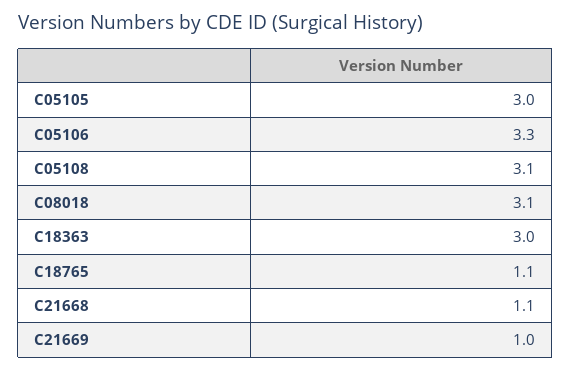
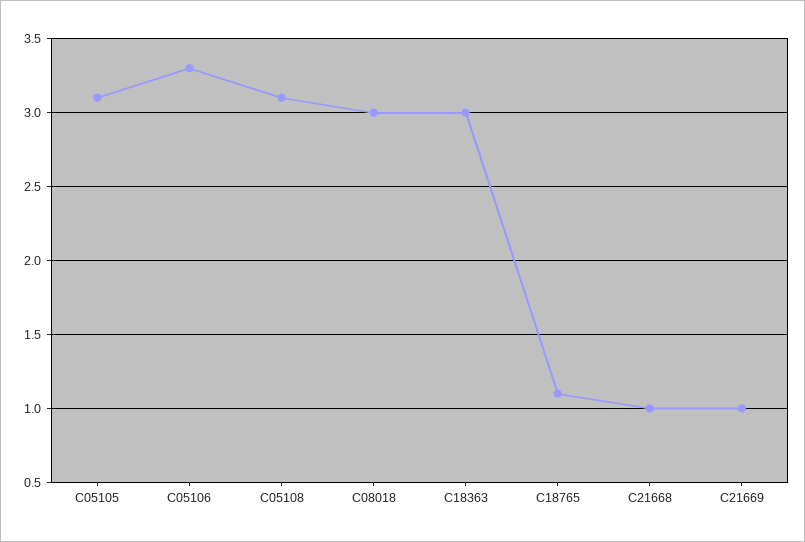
C05105: 3 -> 3.1
C08018: 3.1 -> 3
C21668: 1.1 -> 1

